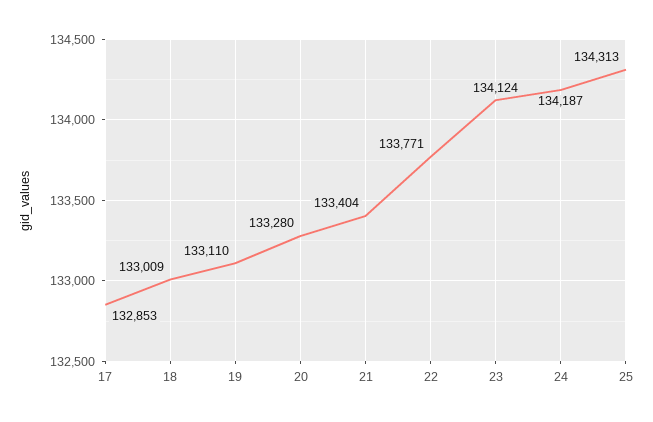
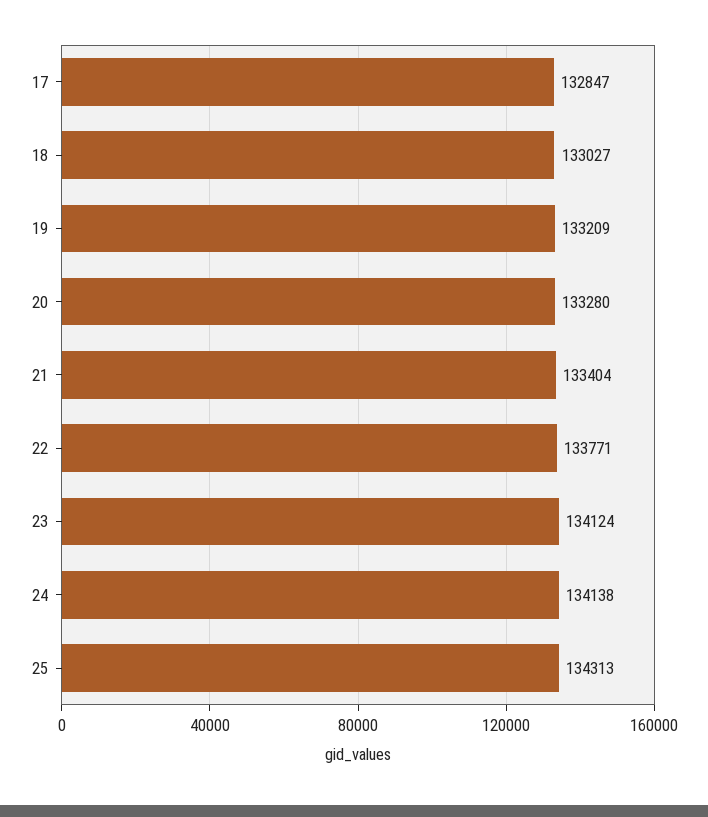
17: 132853 -> 132847
18: 133009 -> 133027
19: 133110 -> 133209
24: 134187 -> 134138

